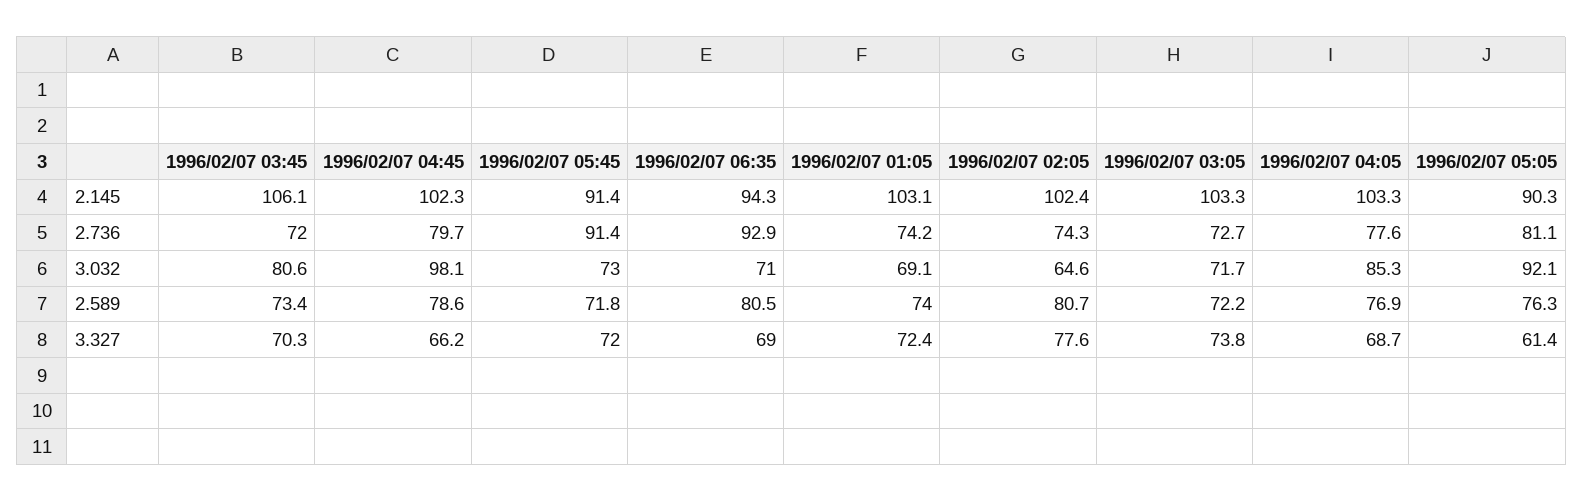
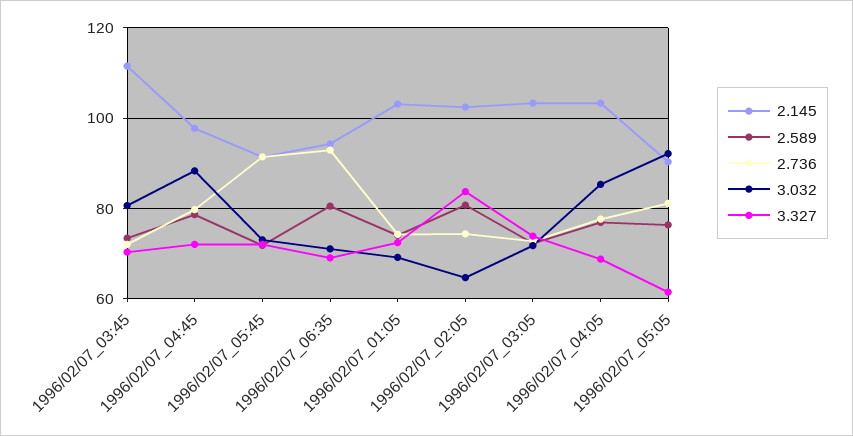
2.145, 1996/02/07 03:45: 106.1 -> 112
2.145, 1996/02/07 04:45: 102.3 -> 98
3.032, 1996/02/07 04:45: 98.1 -> 88
3.327, 1996/02/07 04:45: 66.2 -> 72
3.327, 1996/02/07 02:05: 77.6 -> 84

